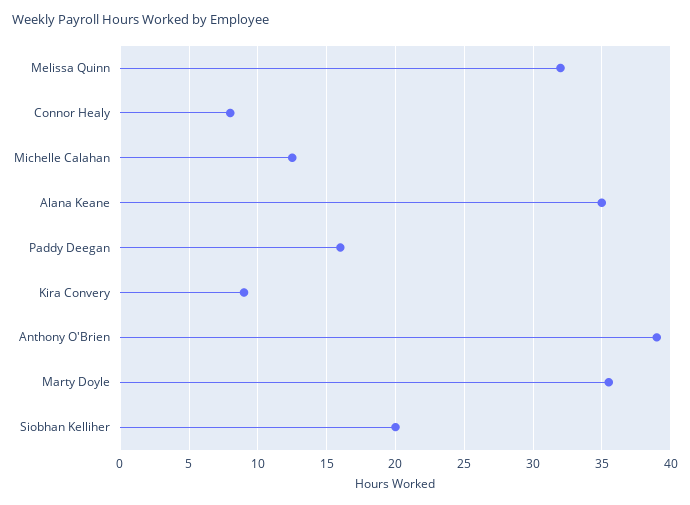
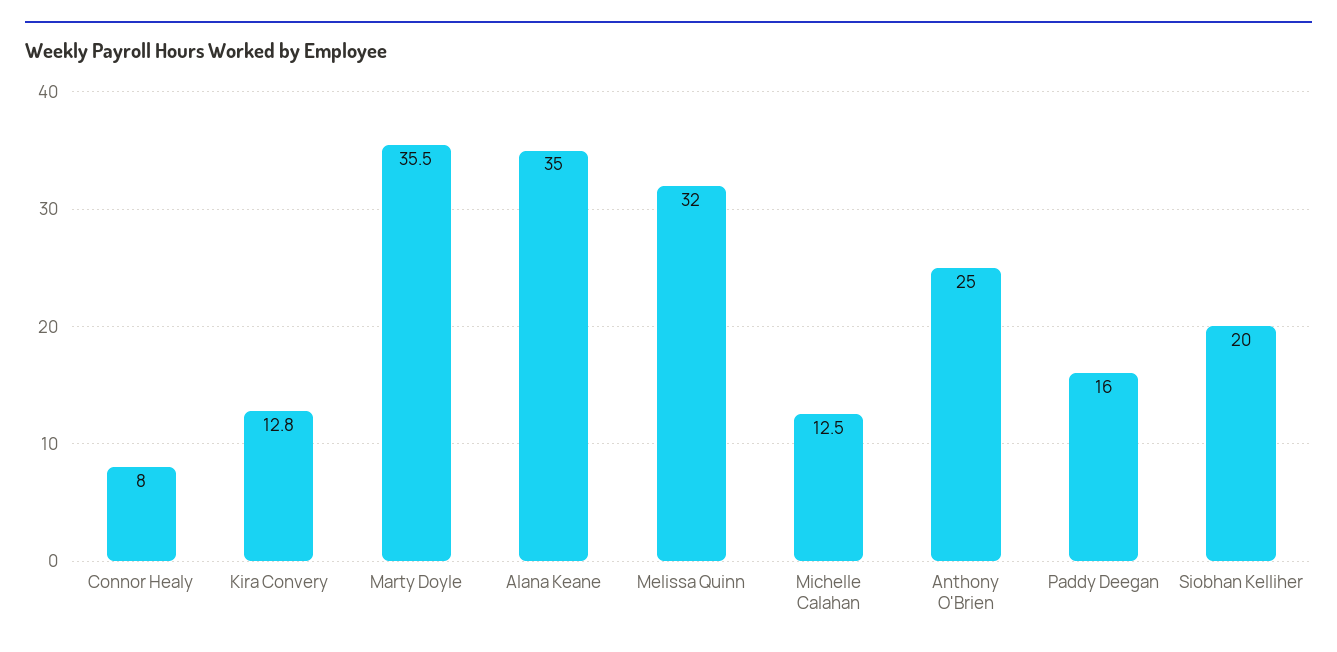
Kira Convery: 9 -> 12.8
Anthony O'Brien: 39 -> 25

